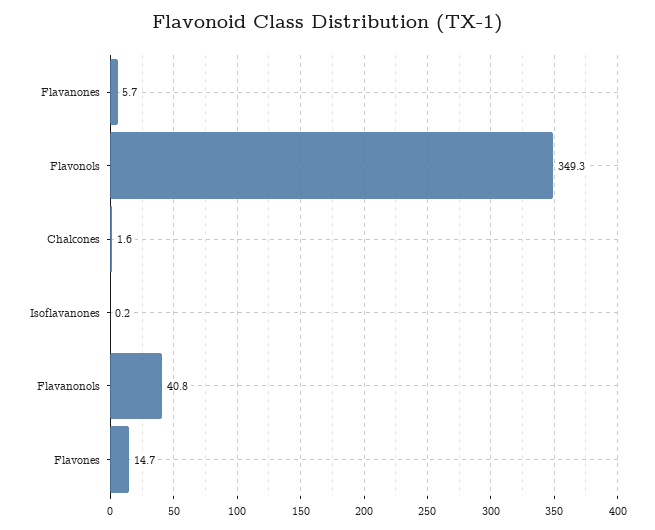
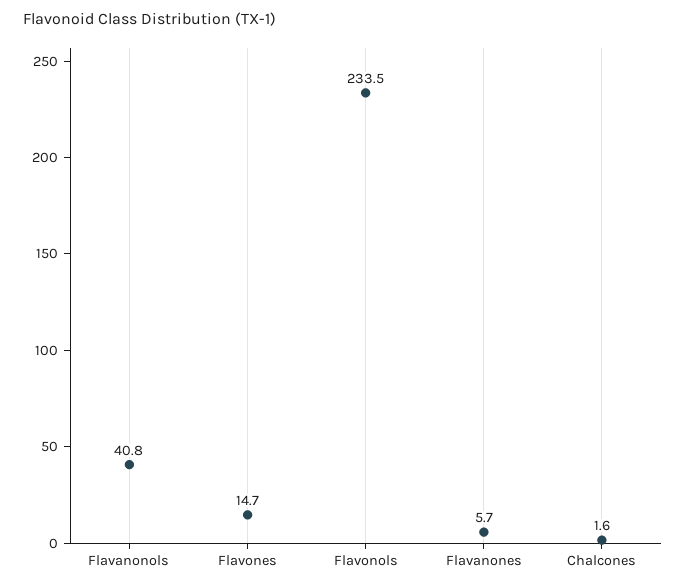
Flavonols: 349.3 -> 233.5
Isoflavanones: 0.2 -> none

